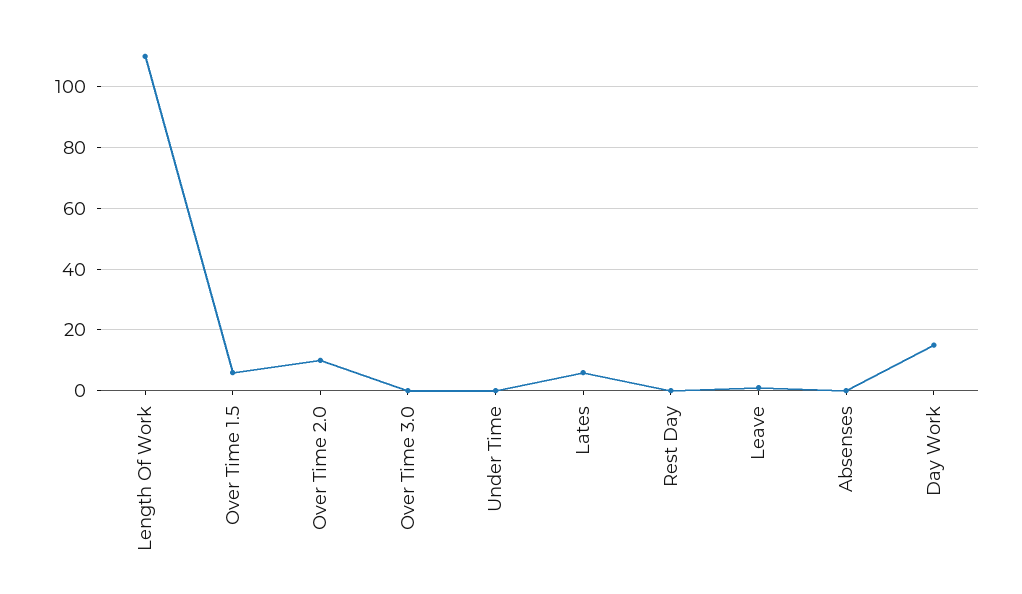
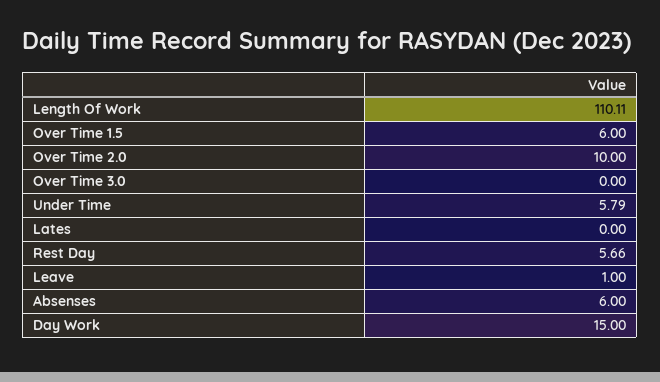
Under Time: 0 -> 5.79
Lates: 6 -> 0
Rest Day: 0 -> 5.66
Absenses: 0 -> 6

